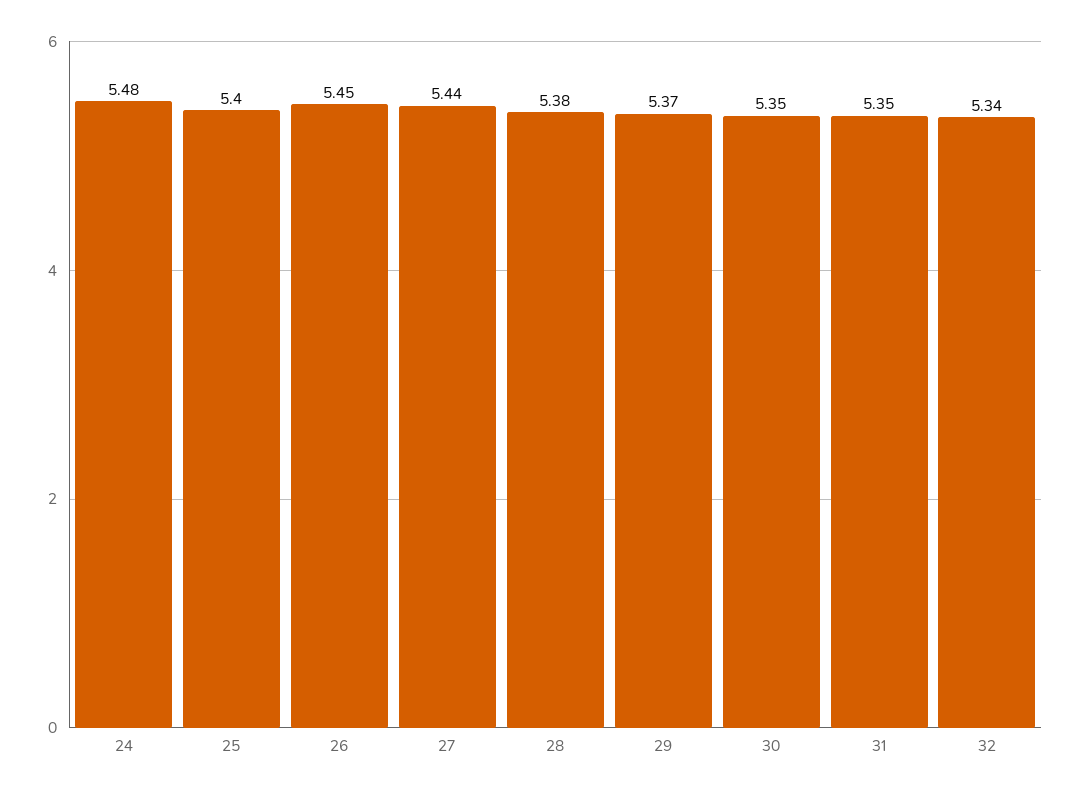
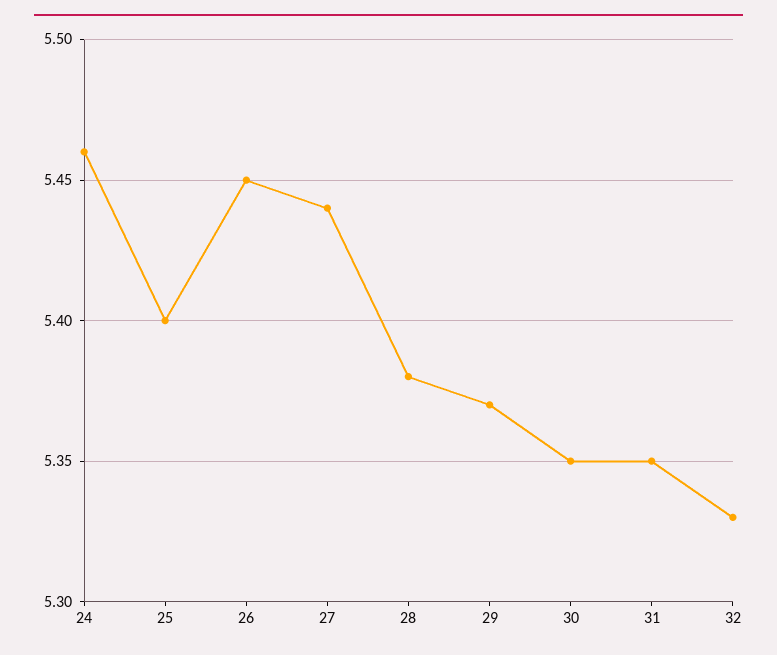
24: 5.48 -> 5.46
32: 5.34 -> 5.33

